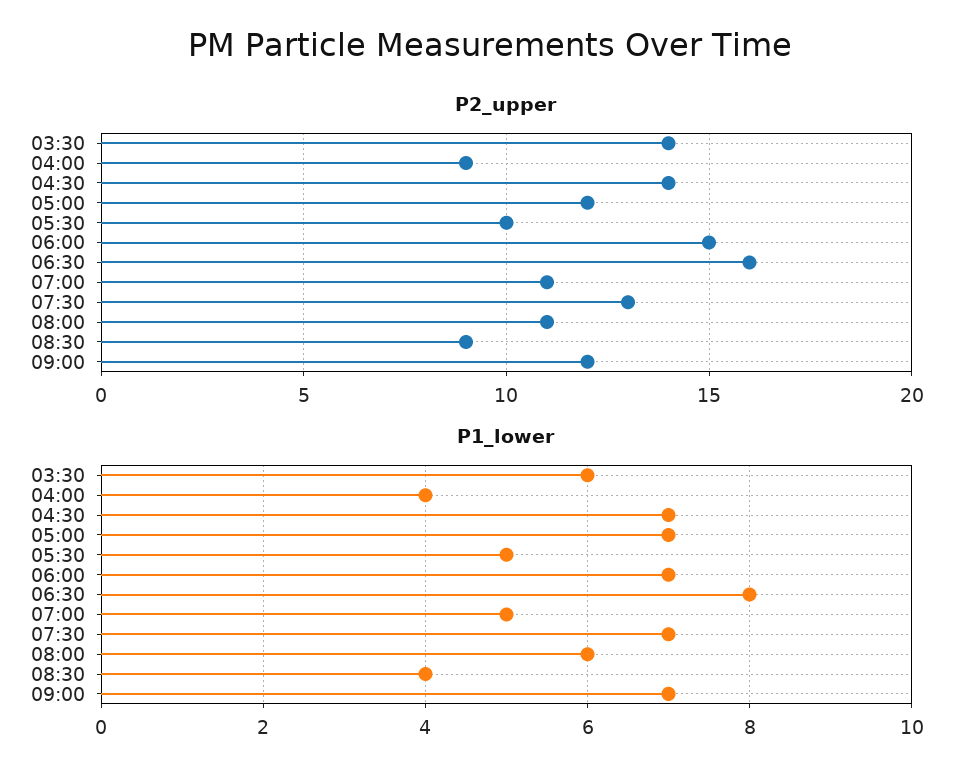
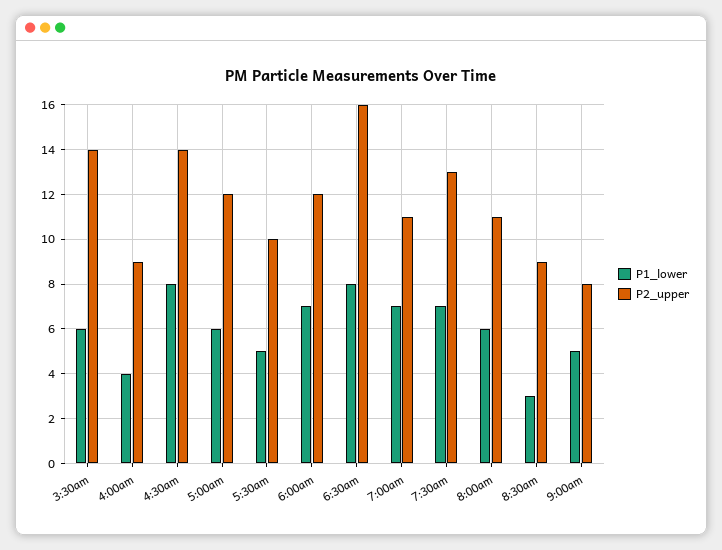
P2_upper, 06:00: 15 -> 12
P2_upper, 09:00: 12 -> 8
P1_lower, 04:30: 7 -> 8
P1_lower, 05:00: 7 -> 6
P1_lower, 07:00: 5 -> 7
P1_lower, 08:30: 4 -> 3
P1_lower, 09:00: 7 -> 5

